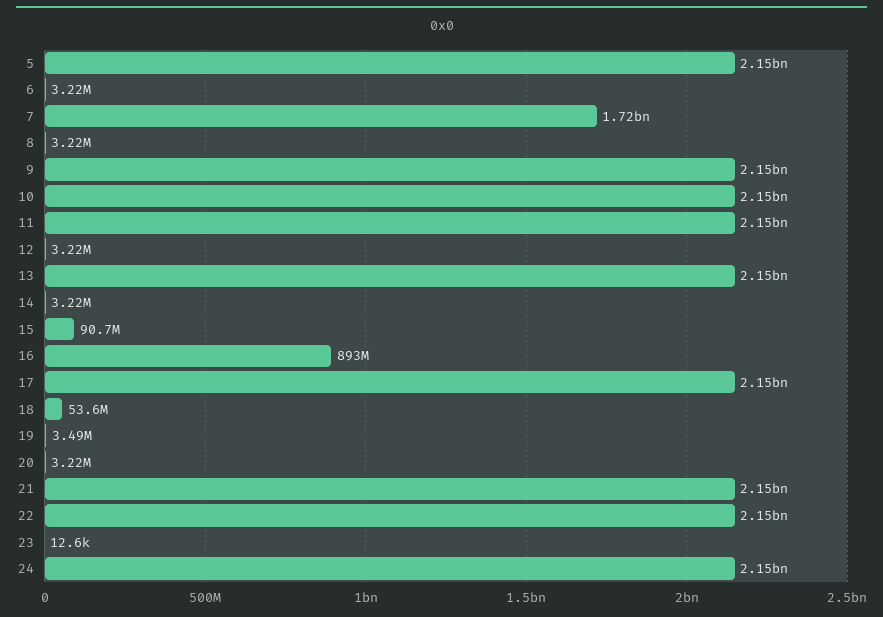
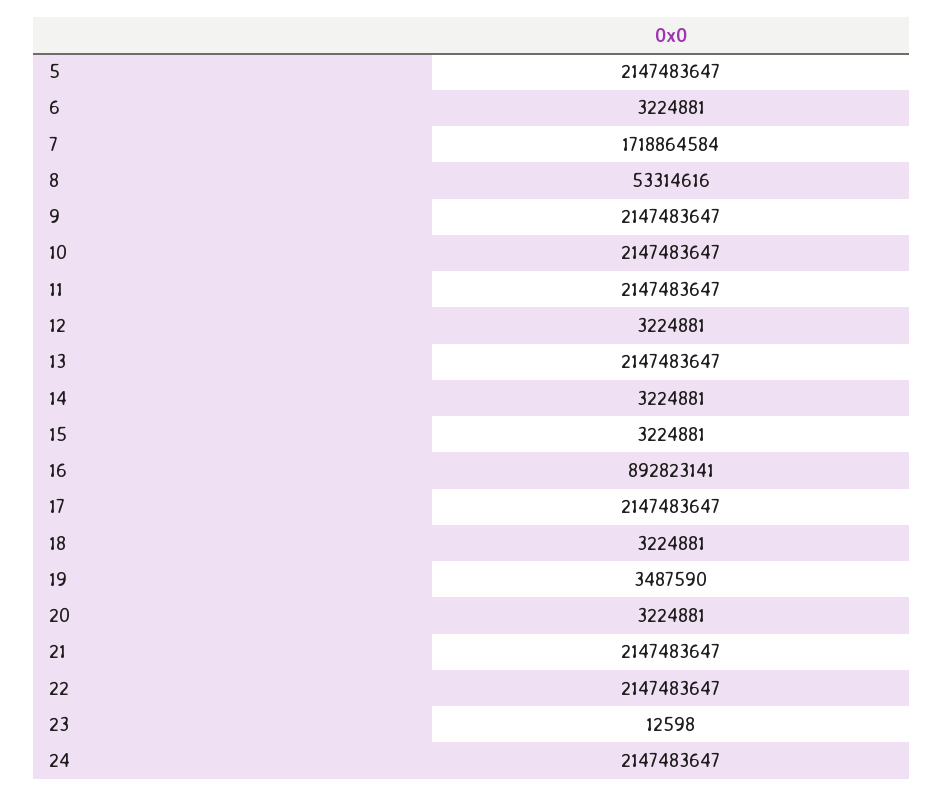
8: 3220000 -> 53314616
15: 90700000 -> 3224881
18: 53600000 -> 3224881

